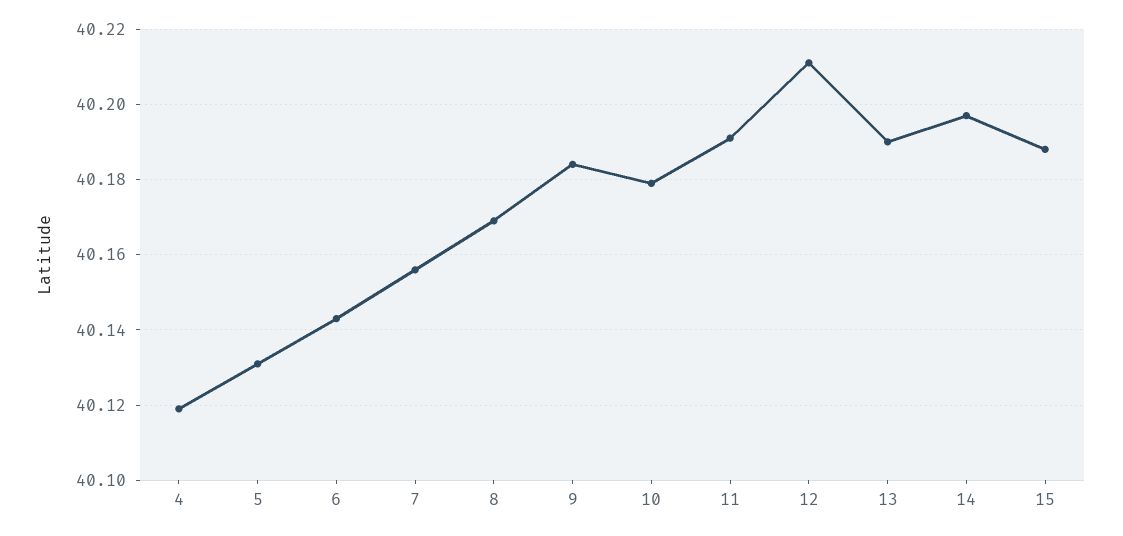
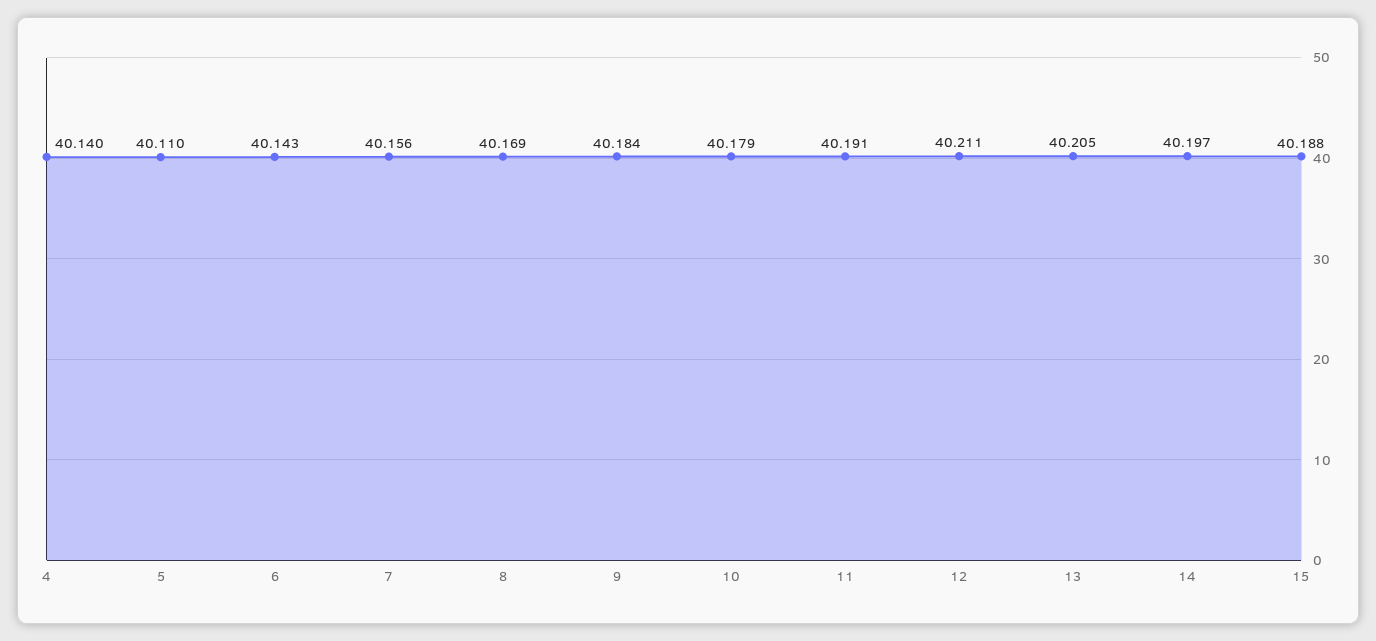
4: 40.12 -> 40.14
5: 40.13 -> 40.11
13: 40.19 -> 40.205

